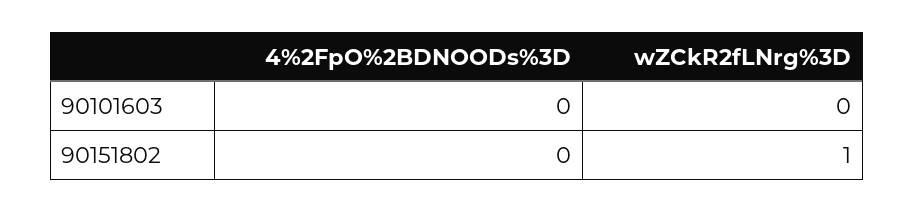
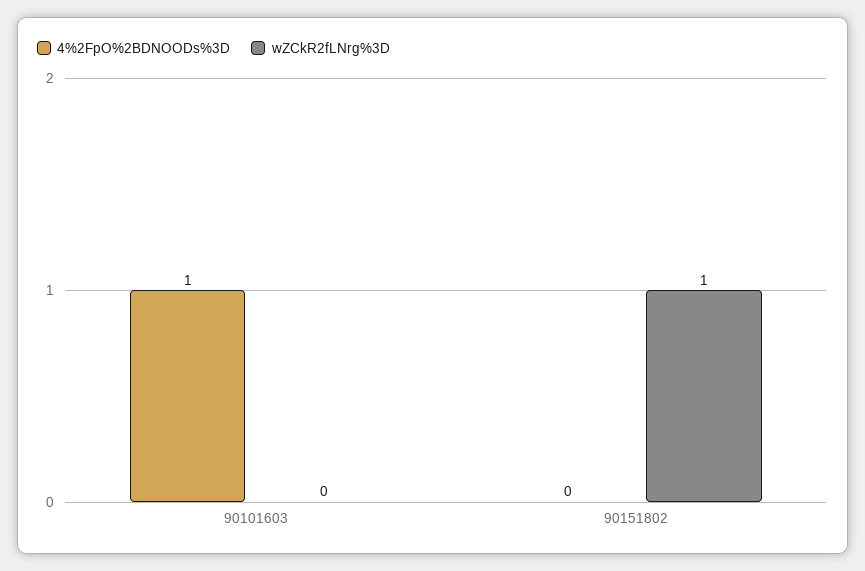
4%2FpO%2BDNOODs%3D, 90101603: 0 -> 1

